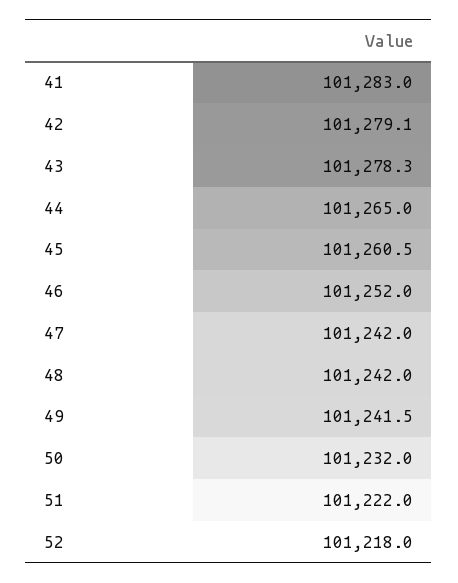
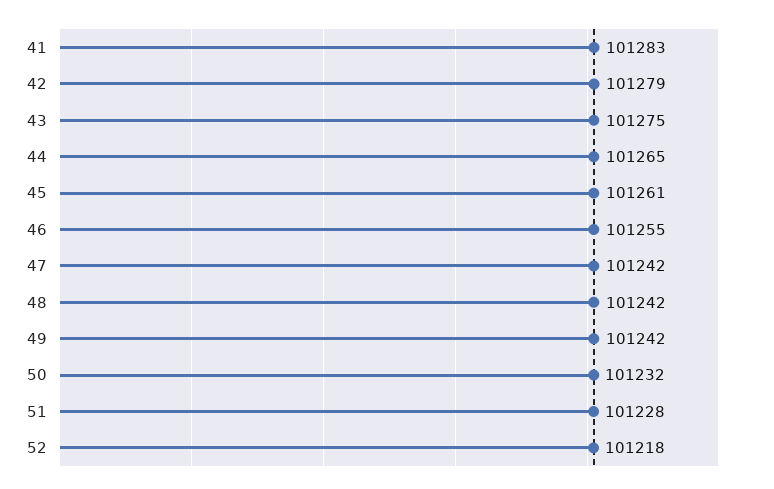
43: 101278.3 -> 101275
46: 101252 -> 101255
51: 101222 -> 101228

